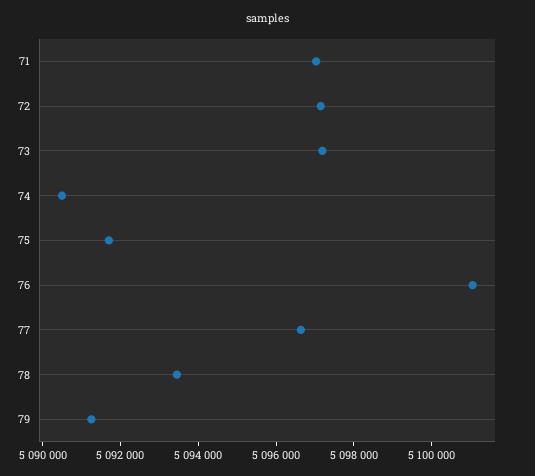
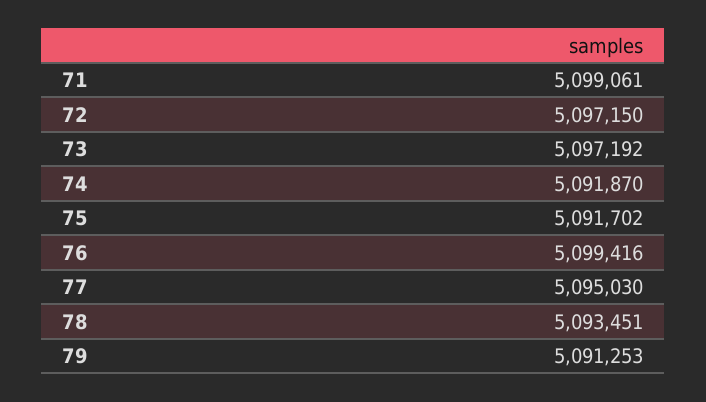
71: 5097000 -> 5099061
74: 5090500 -> 5091870
76: 5101000 -> 5099416
77: 5096500 -> 5095030

